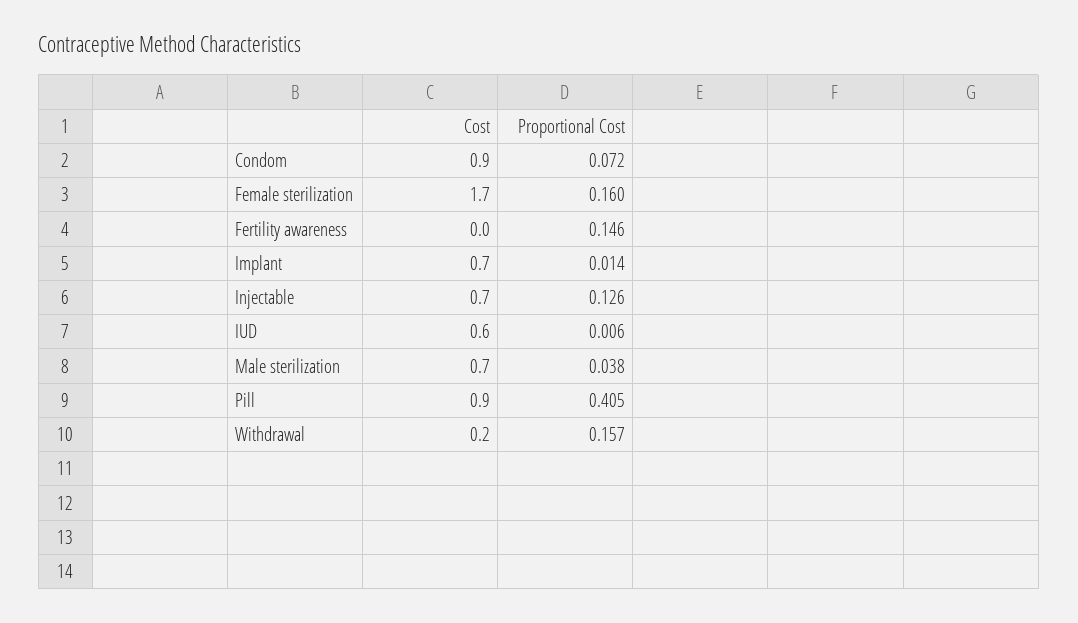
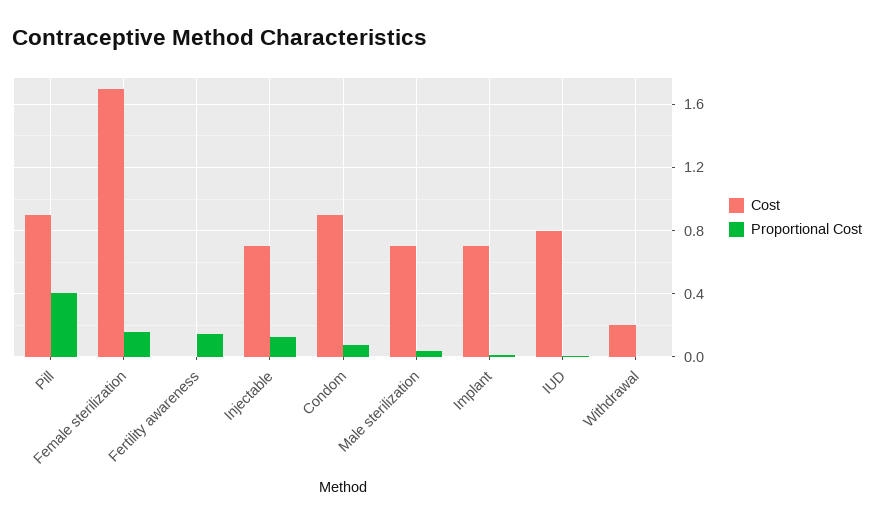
Cost, IUD: 0.6 -> 0.8
Proportional Cost, Withdrawal: 0.157 -> 0

